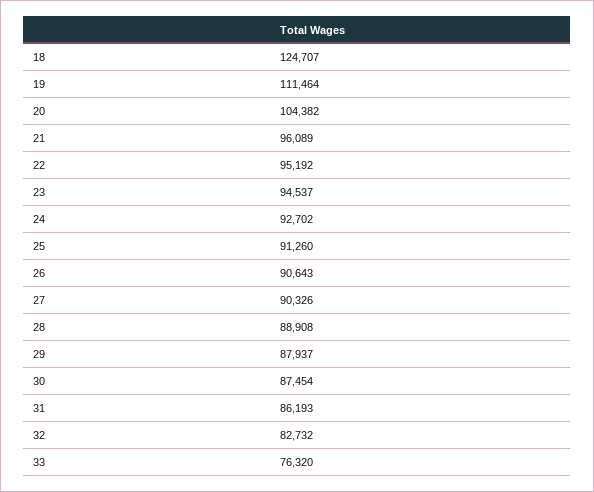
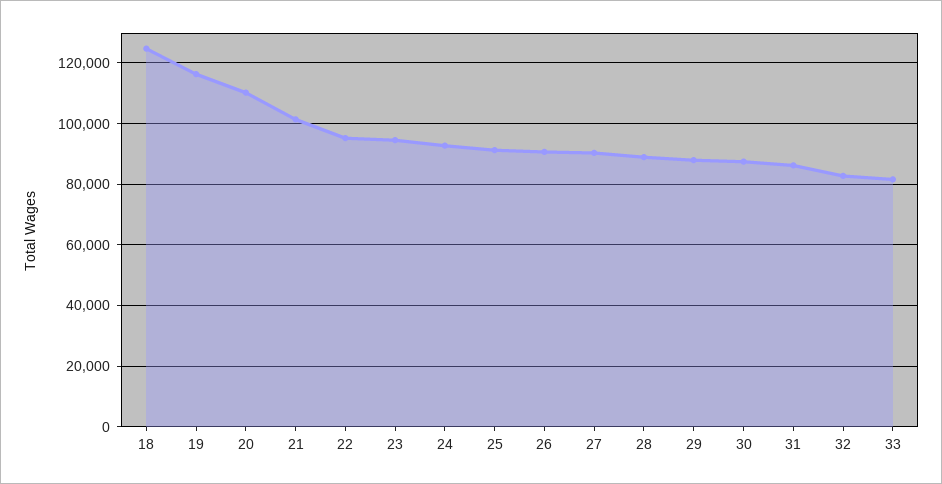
19: 111464 -> 116000
20: 104382 -> 110000
21: 96089 -> 102000
33: 76320 -> 82000

